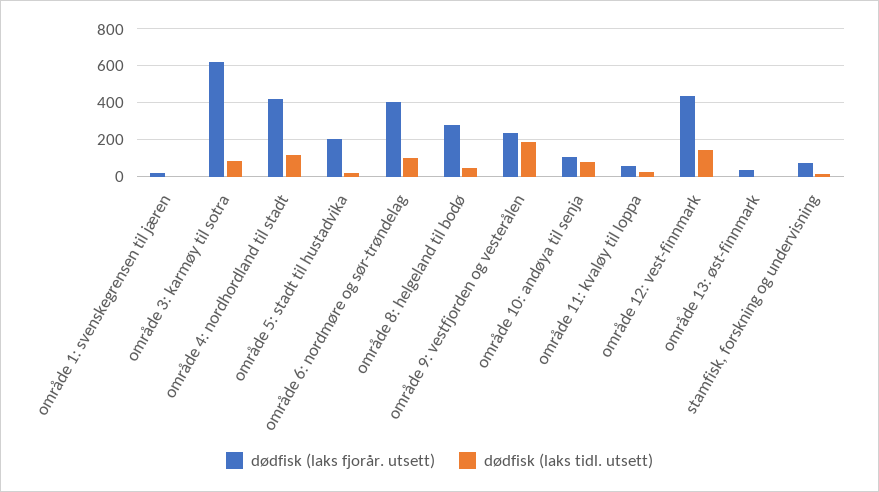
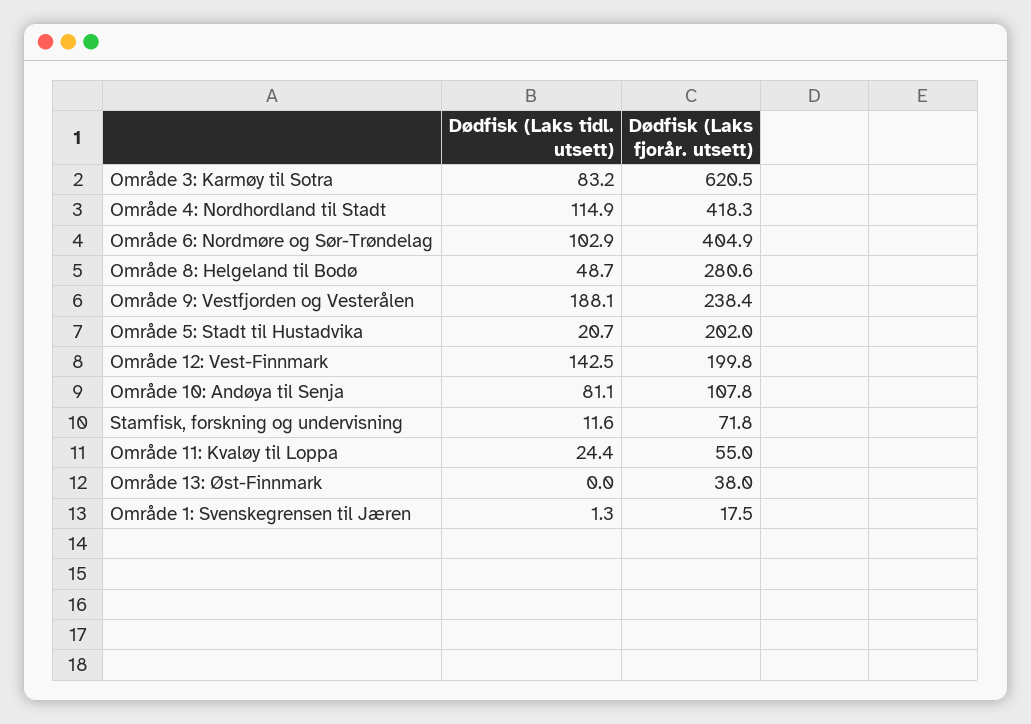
dødfisk (laks fjorår. utsett), område 12: vest-finnmark: 450 -> 199.8

